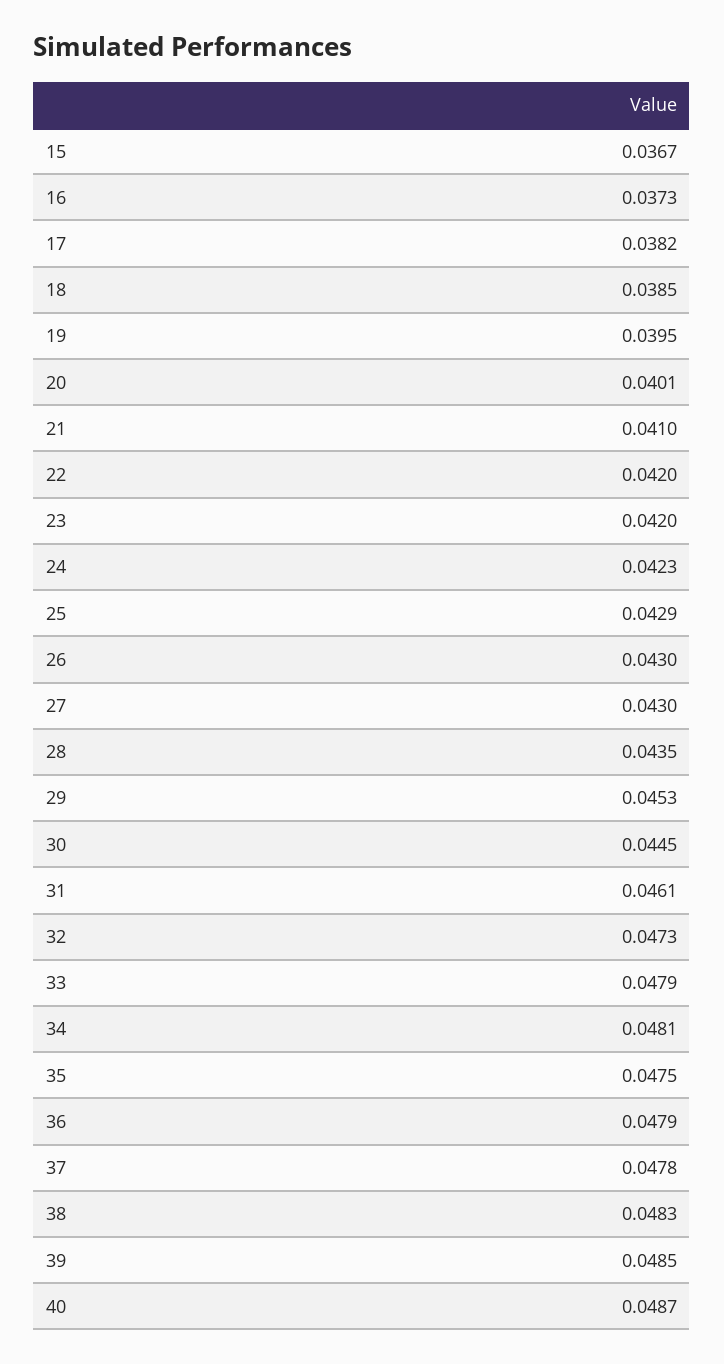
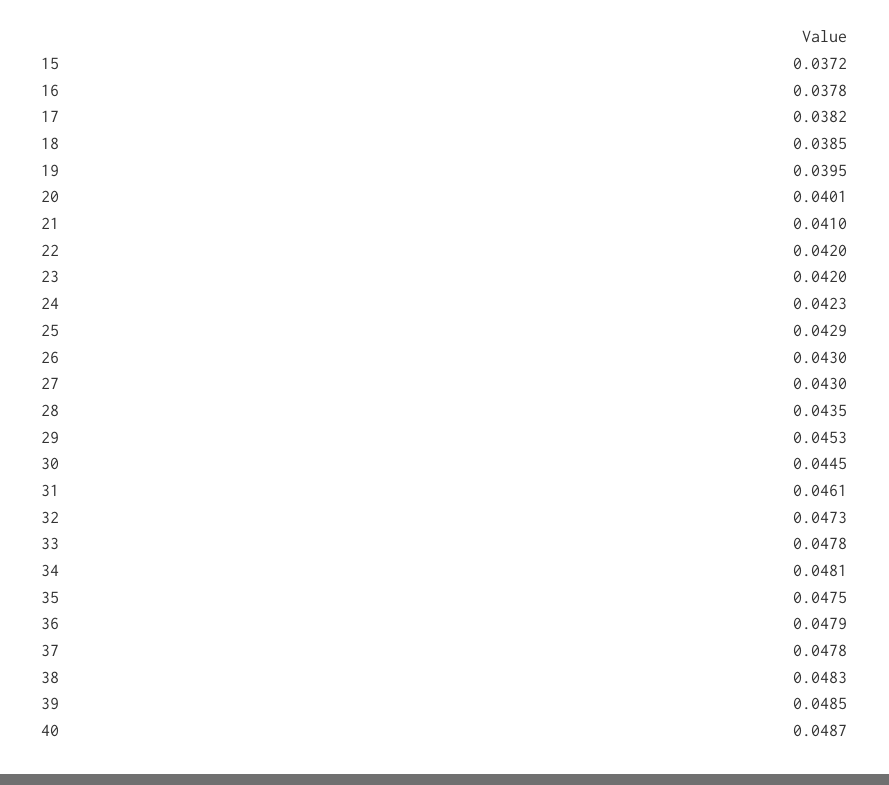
15: 0.0367 -> 0.0372
16: 0.0373 -> 0.0378
33: 0.0479 -> 0.0478

